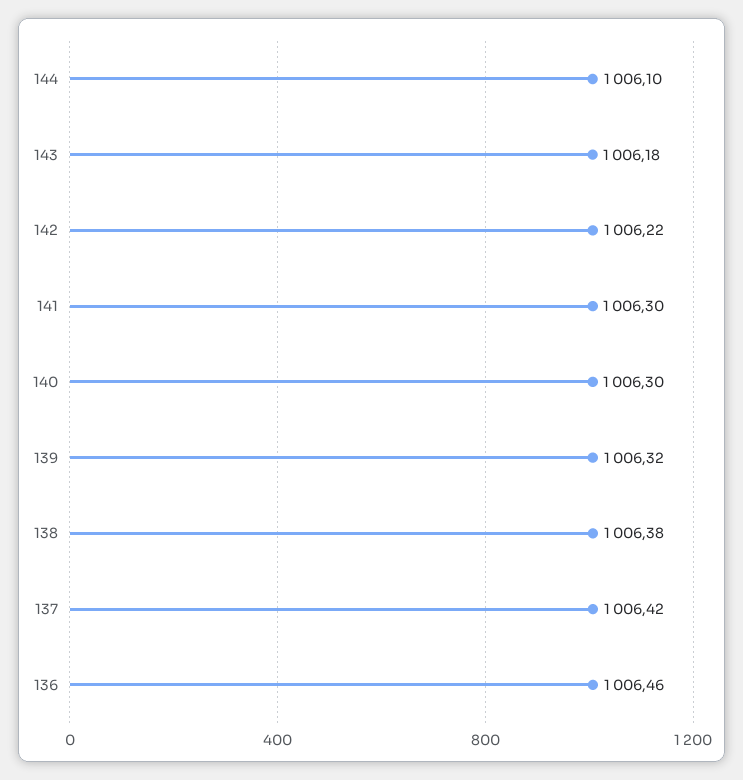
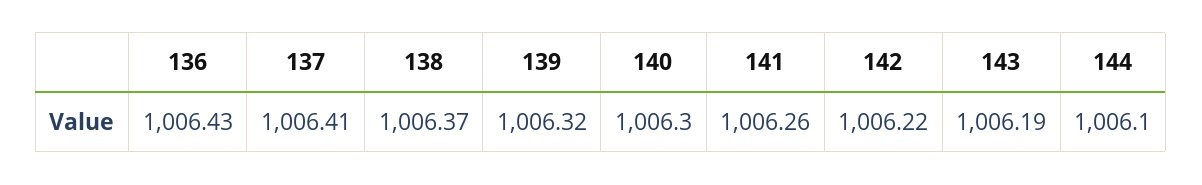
143: 1006.18 -> 1006.19
141: 1006.3 -> 1006.26
138: 1006.38 -> 1006.37
137: 1006.42 -> 1006.41
136: 1006.46 -> 1006.43

